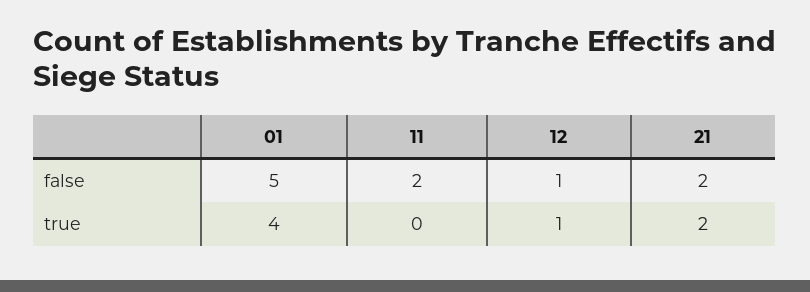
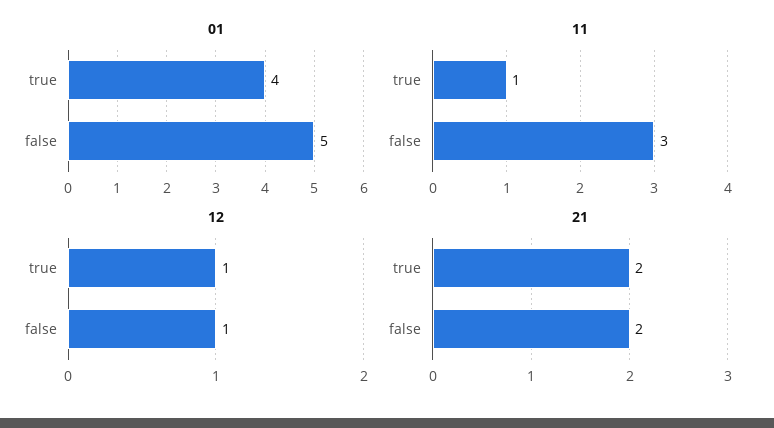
11, false: 2 -> 3
11, true: 0 -> 1

